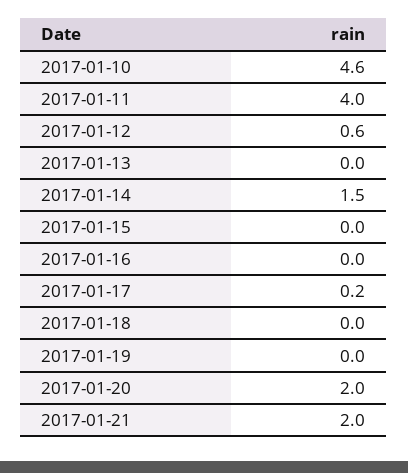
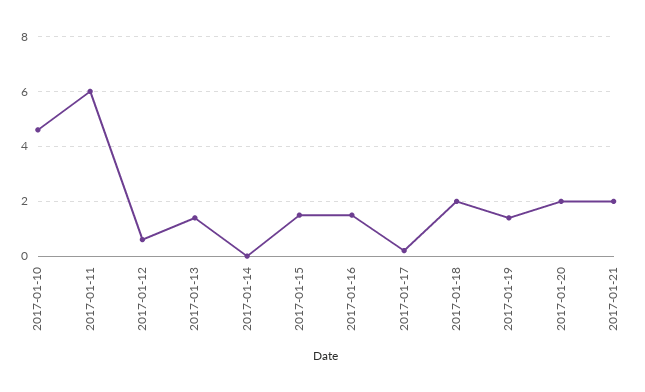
2017-01-11: 4 -> 6
2017-01-13: 0 -> 1.5
2017-01-14: 1.5 -> 0
2017-01-15: 0 -> 1.5
2017-01-16: 0 -> 1.5
2017-01-18: 0 -> 2
2017-01-19: 0 -> 1.5

